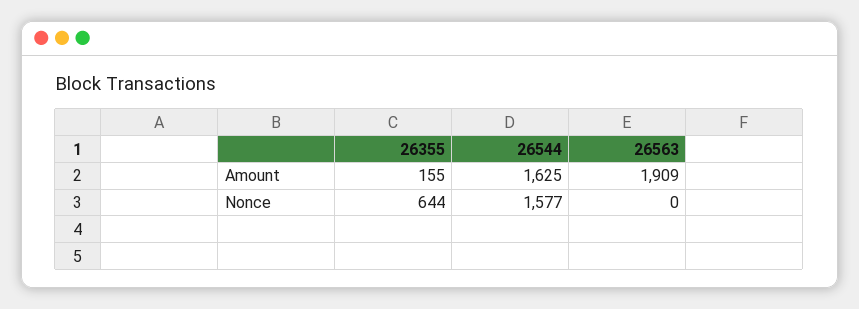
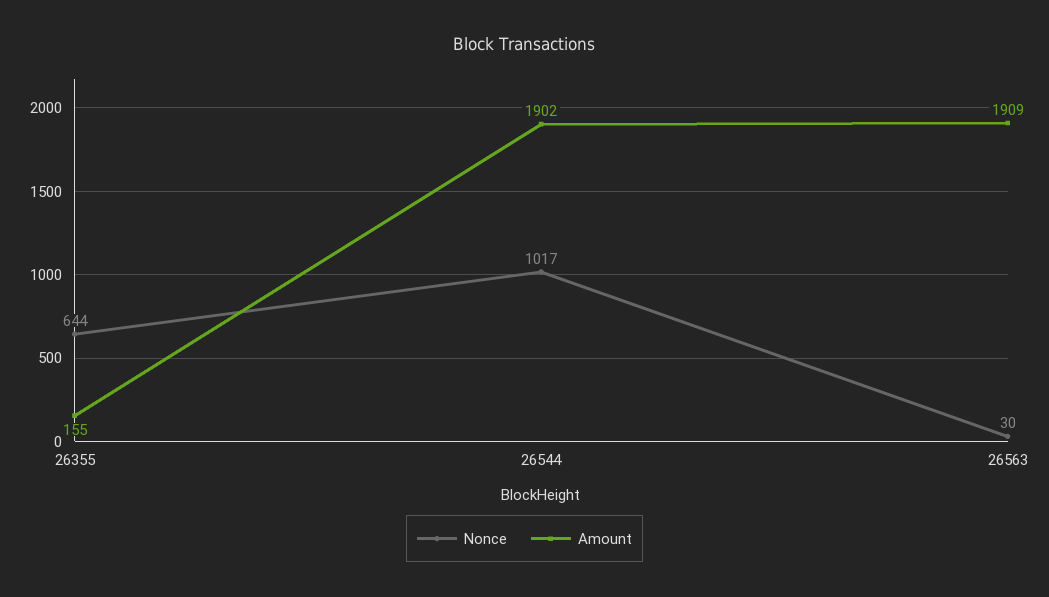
Amount, 26544: 1625 -> 1902
Nonce, 26544: 1577 -> 1017
Nonce, 26563: 0 -> 30

